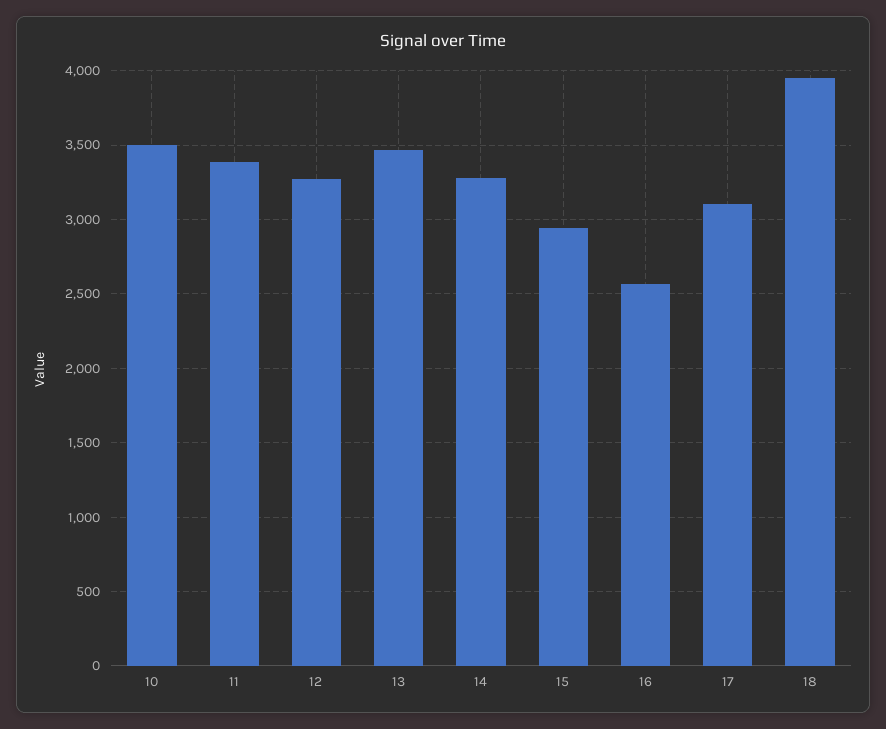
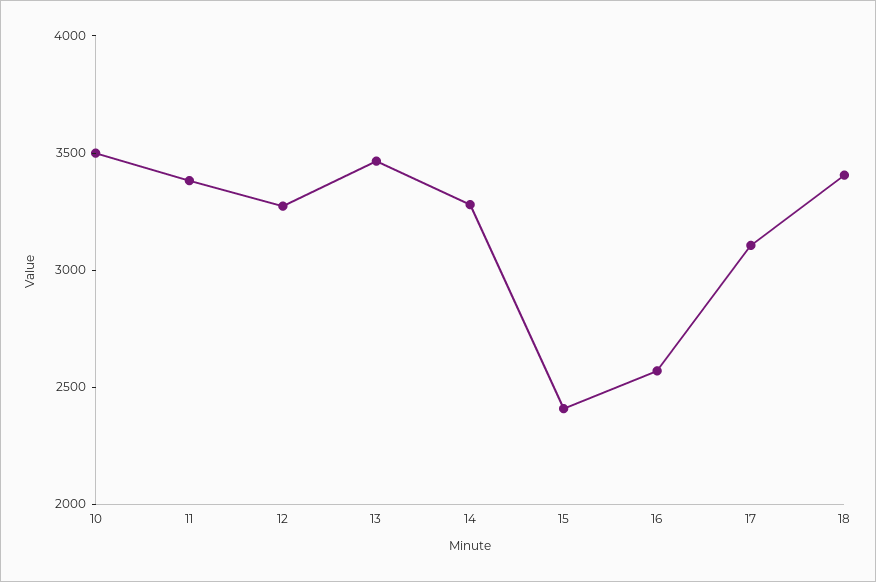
15: 2950 -> 2400
18: 3950 -> 3400

